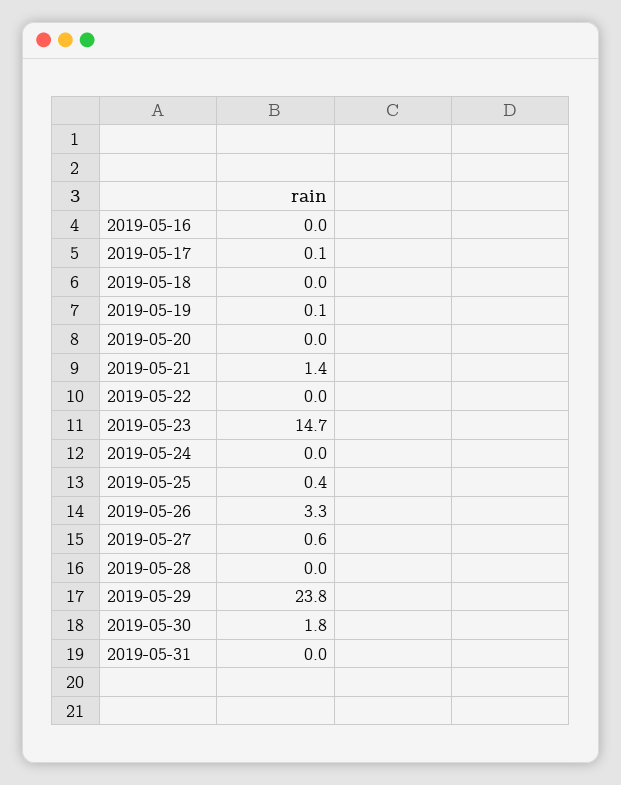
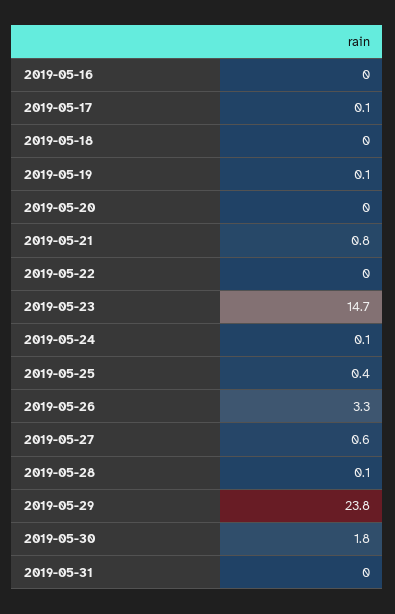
2019-05-21: 1.4 -> 0.8
2019-05-24: 0 -> 0.1
2019-05-28: 0 -> 0.1

